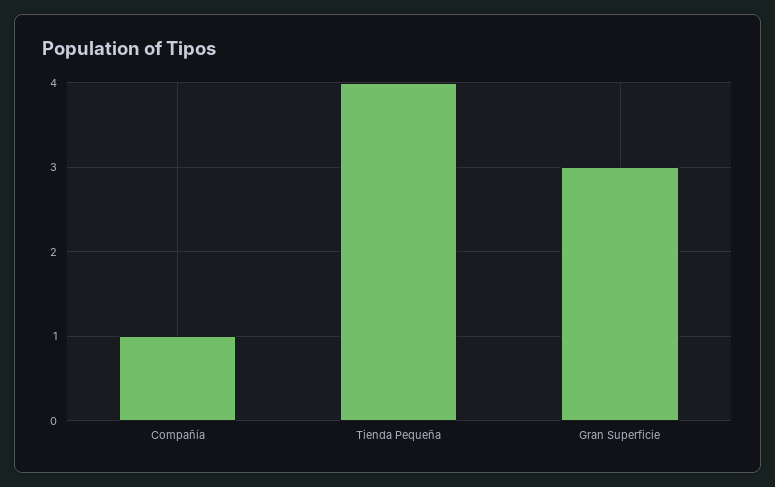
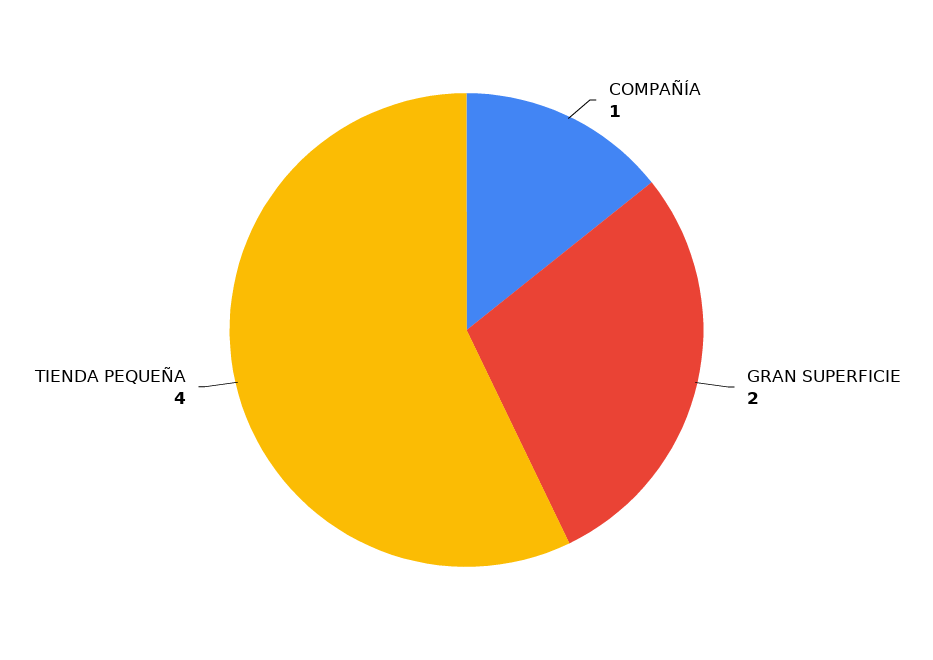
Gran Superficie: 3 -> 2

